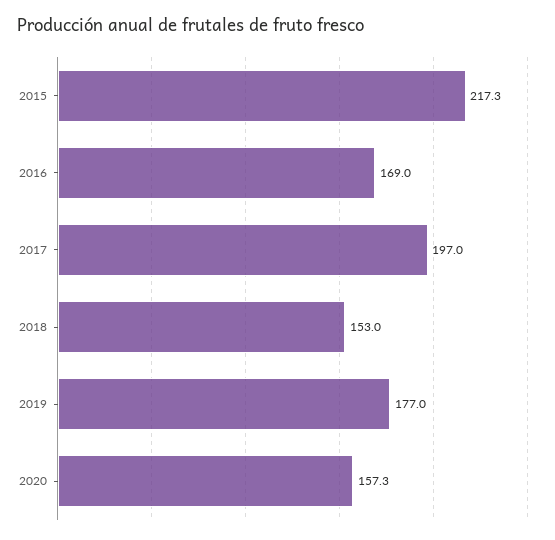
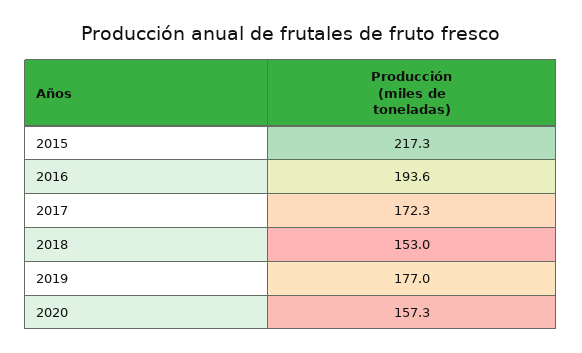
2016: 169 -> 193.6
2017: 197 -> 172.3

